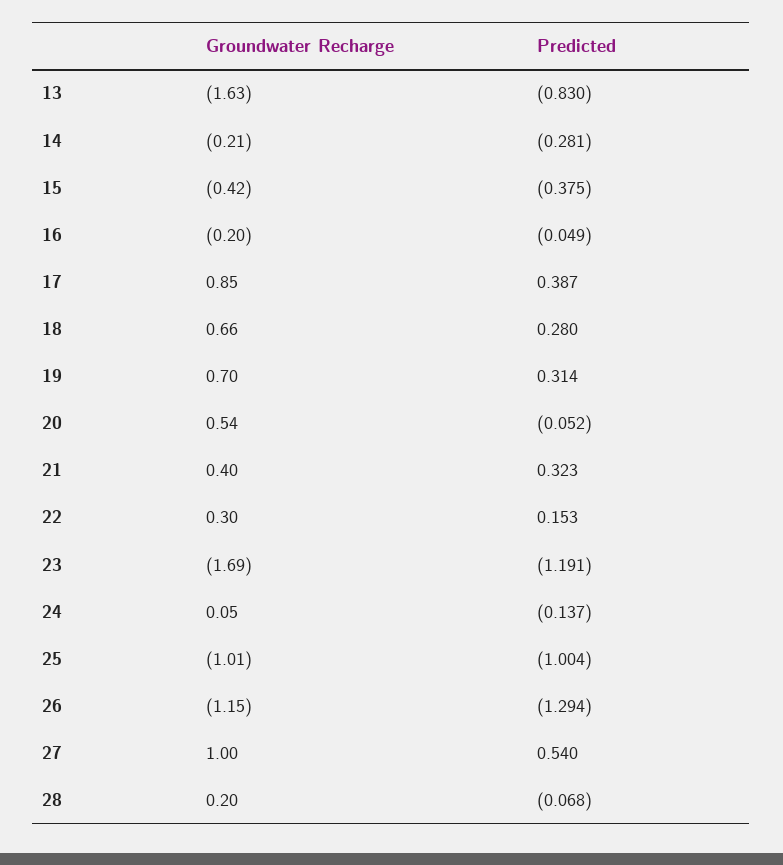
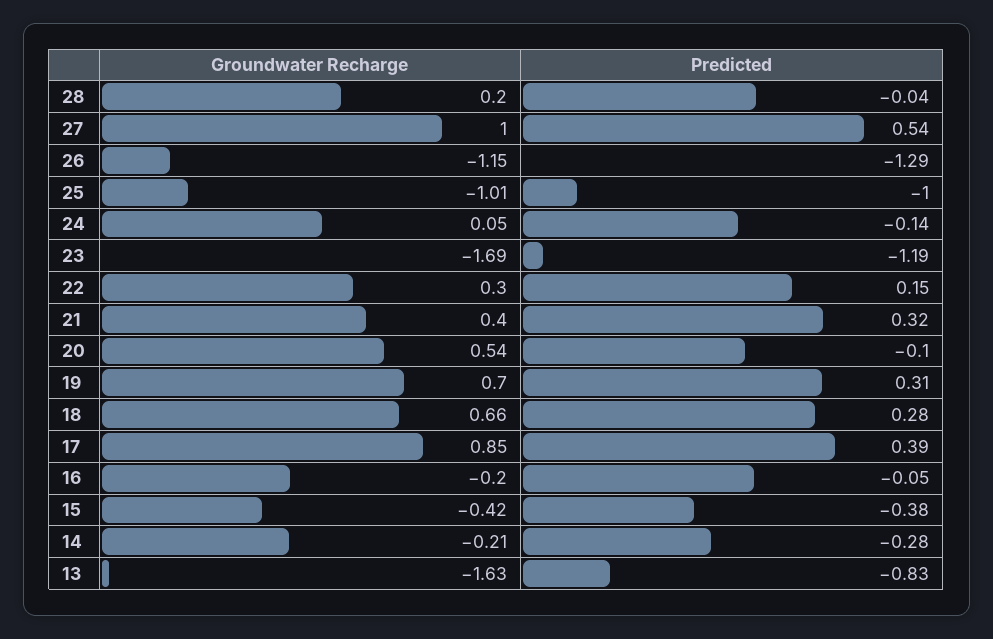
Predicted, 20: -0.052 -> -0.1
Predicted, 28: -0.068 -> -0.04

